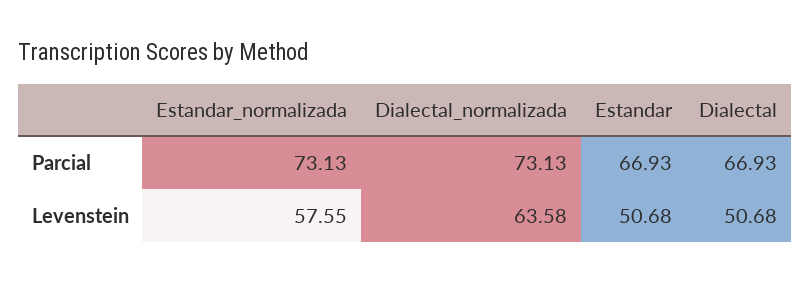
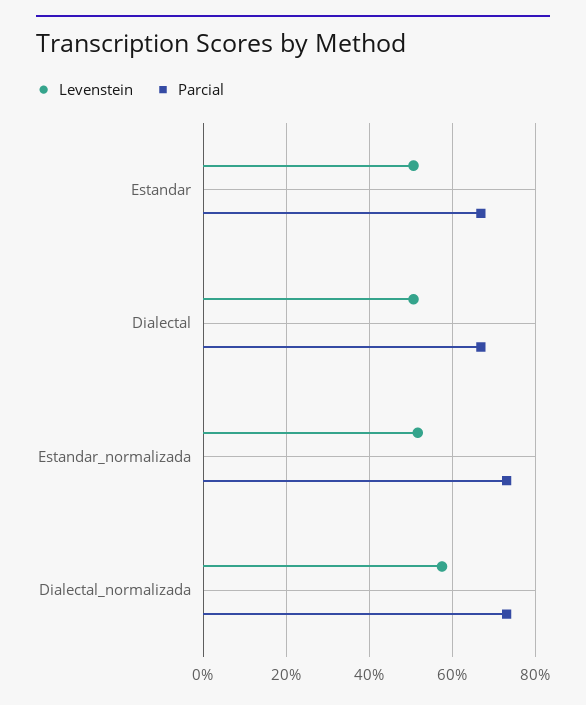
Levenstein, Estandar_normalizada: 57.55 -> 52
Levenstein, Dialectal_normalizada: 63.58 -> 58

